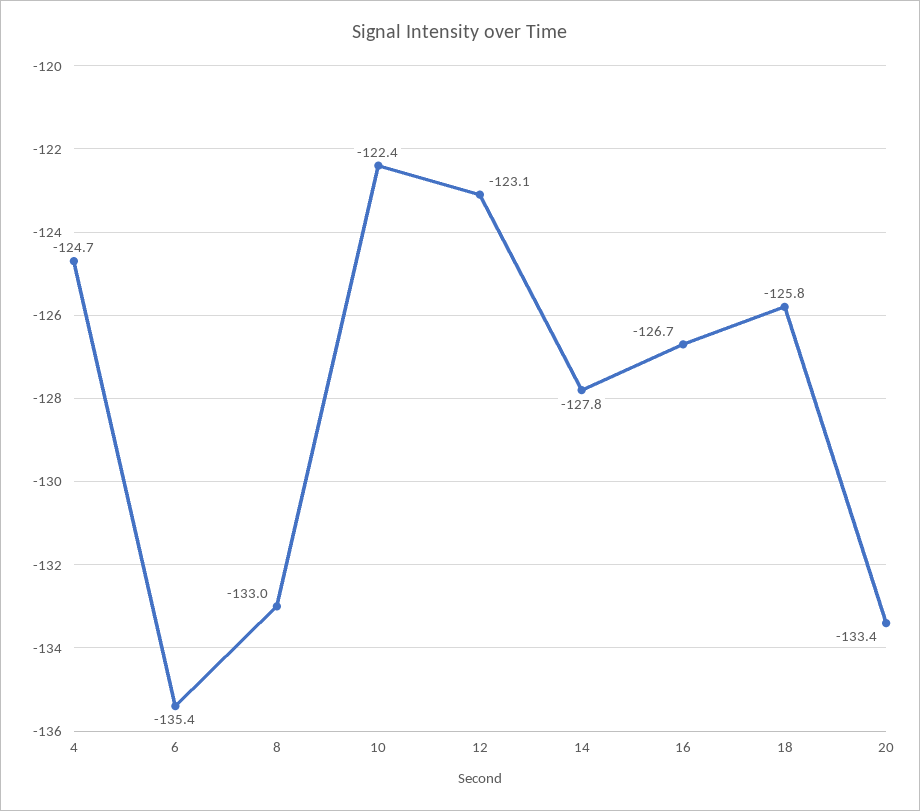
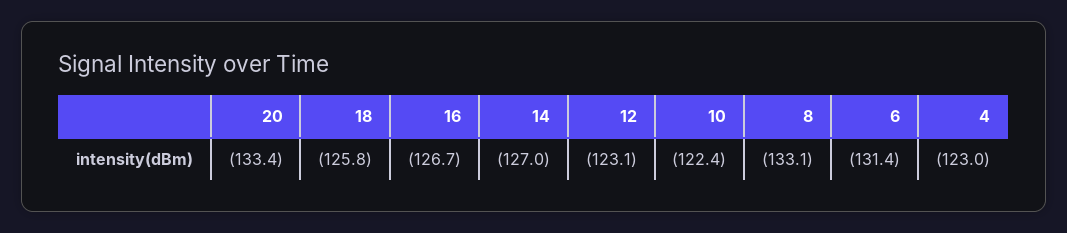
4: -124.7 -> -123
6: -135.4 -> -131.4
8: -133 -> -133.1
14: -127.8 -> -127

